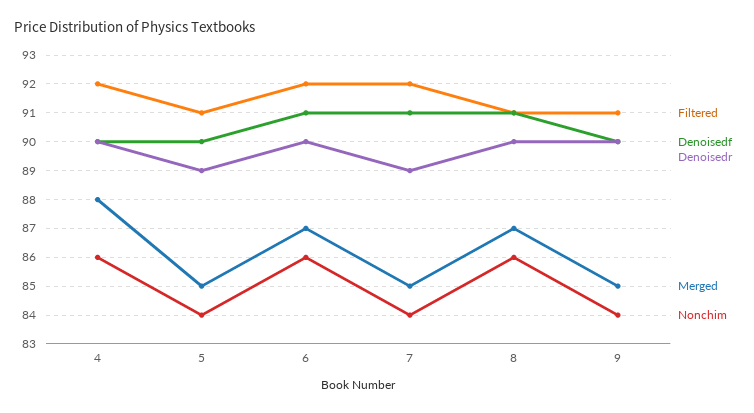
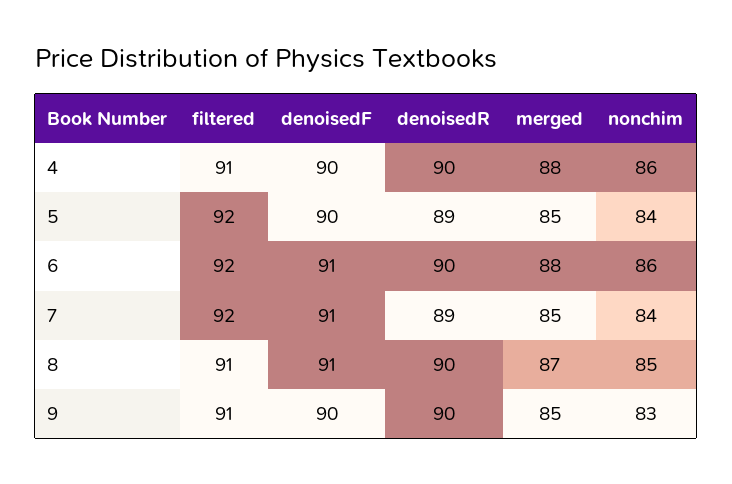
Filtered, 4: 92 -> 91
Filtered, 5: 91 -> 92
Merged, 6: 87 -> 88
Nonchim, 8: 86 -> 85
Nonchim, 9: 84 -> 83

